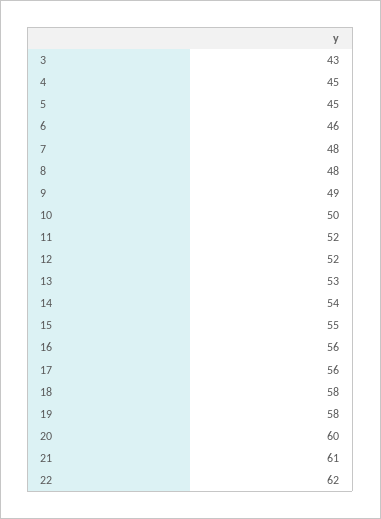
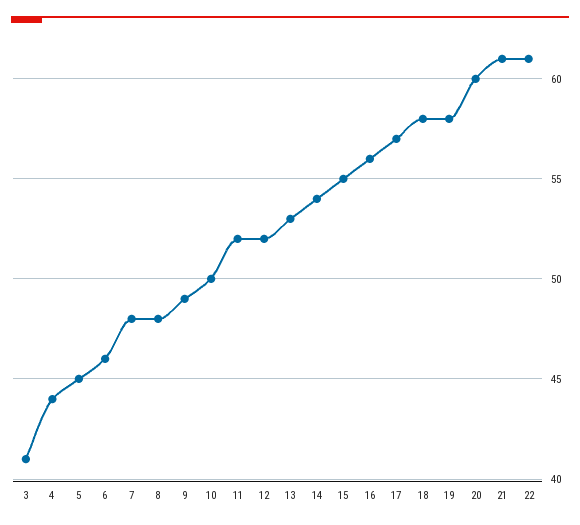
3: 43 -> 41
4: 45 -> 44
17: 56 -> 57
22: 62 -> 61

